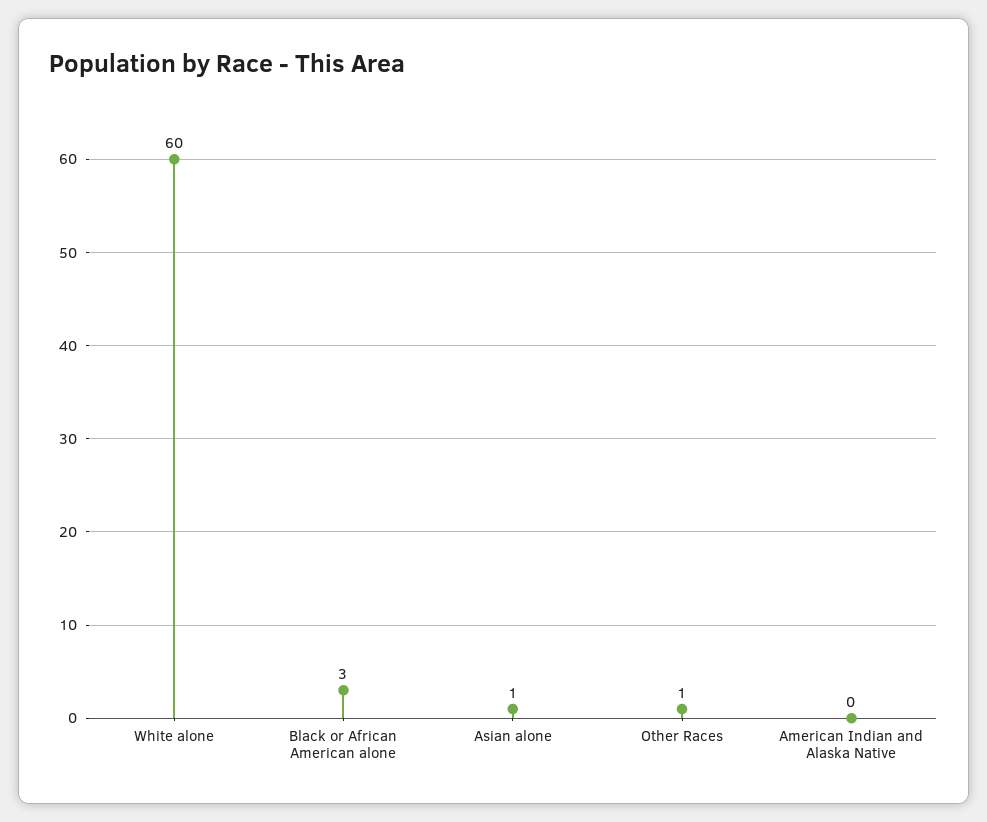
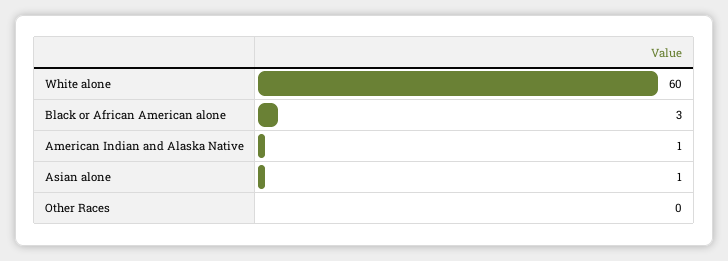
Other Races: 1 -> 0
American Indian and Alaska Native: 0 -> 1

